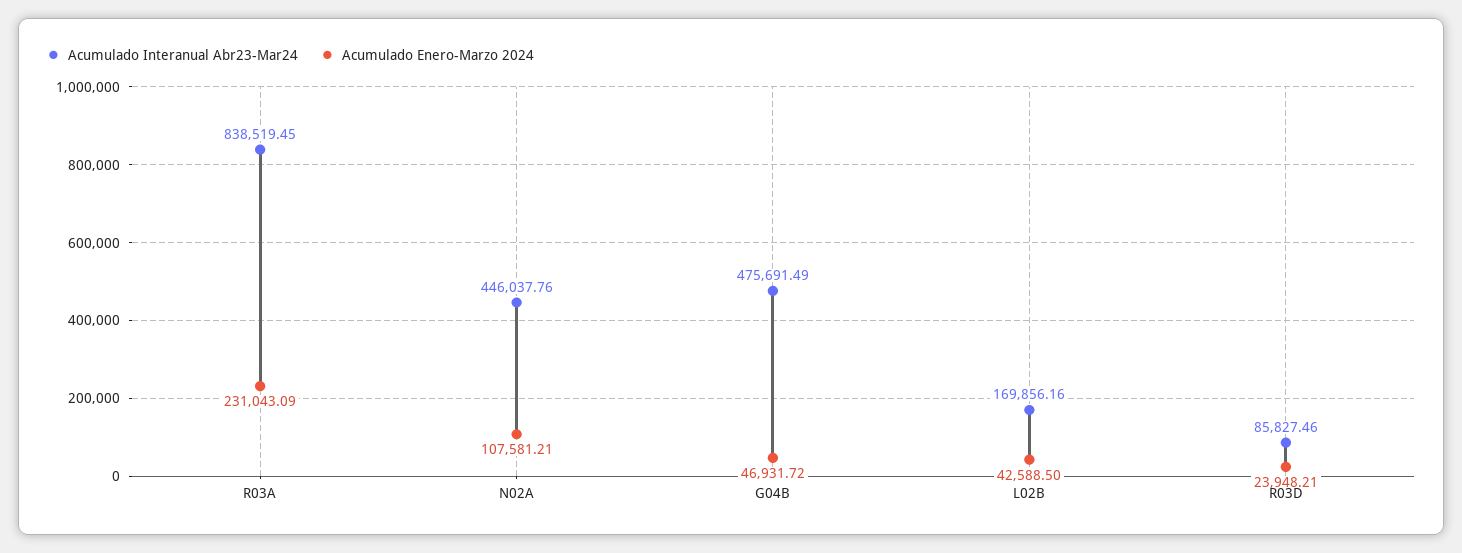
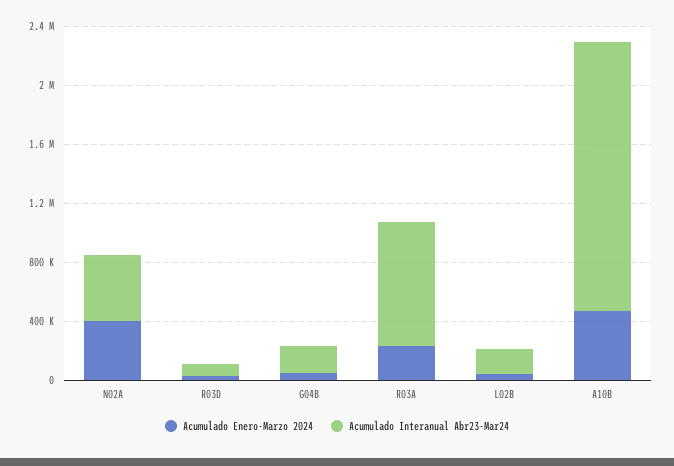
Acumulado Enero-Marzo 2024, N02A: 107581.21 -> 400000
Acumulado Interanual Abr23-Mar24, G04B: 475691.49 -> 200000
Acumulado Enero-Marzo 2024, A10B: none -> 500000
Acumulado Interanual Abr23-Mar24, A10B: none -> 1800000

